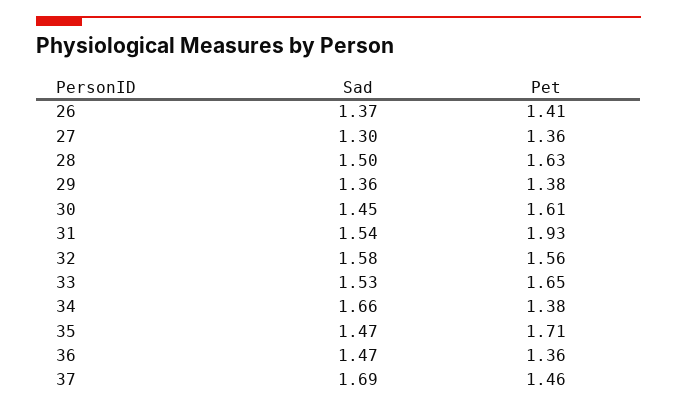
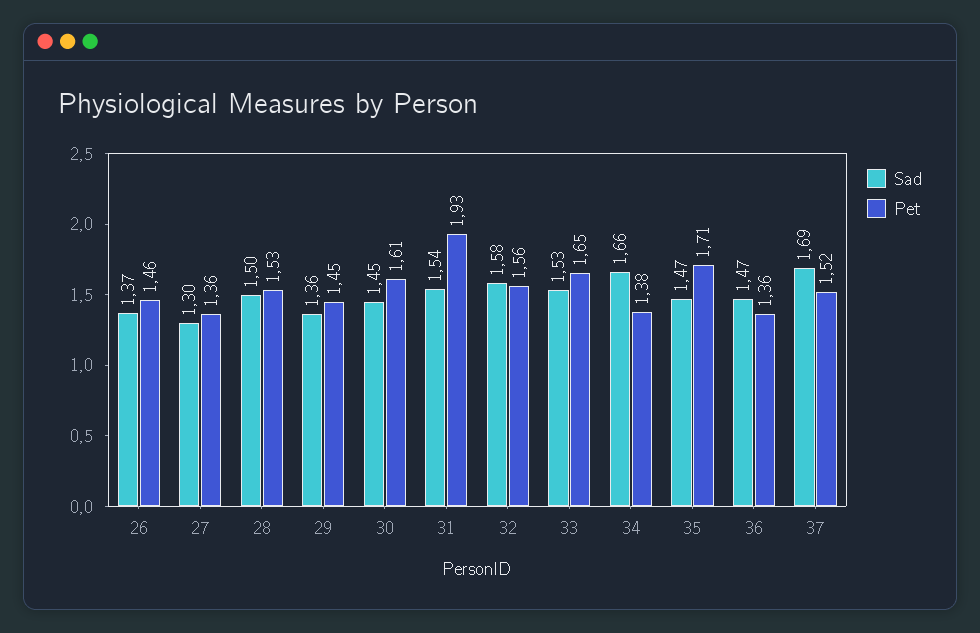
Pet, 26: 1.41 -> 1.46
Pet, 28: 1.63 -> 1.53
Pet, 29: 1.38 -> 1.45
Pet, 37: 1.46 -> 1.52

